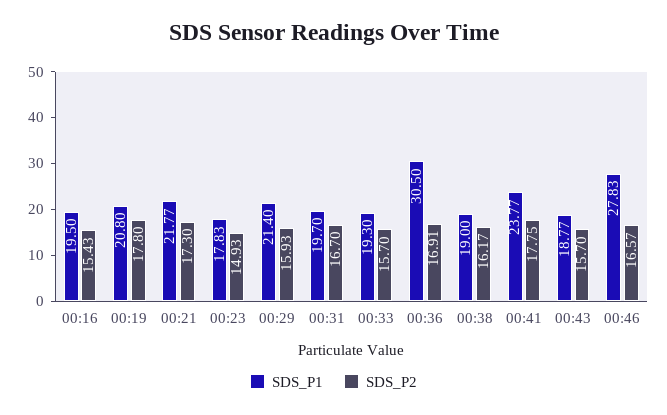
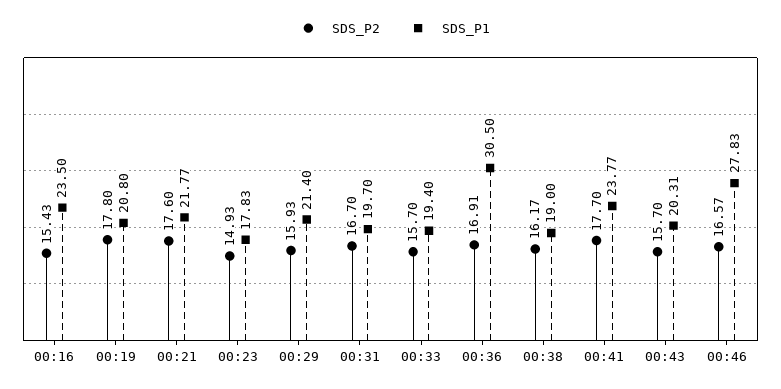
SDS_P1, 00:16: 19.5 -> 23.5
SDS_P2, 00:21: 17.3 -> 17.6
SDS_P1, 00:33: 19.3 -> 19.4
SDS_P2, 00:41: 17.75 -> 17.7
SDS_P1, 00:43: 18.77 -> 20.31

